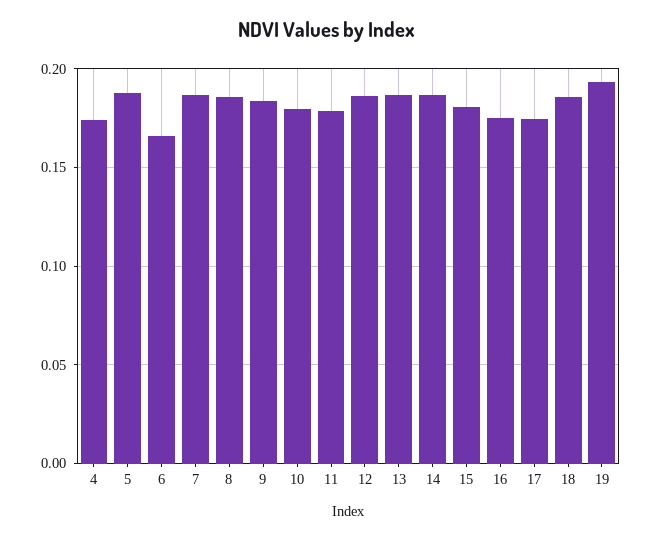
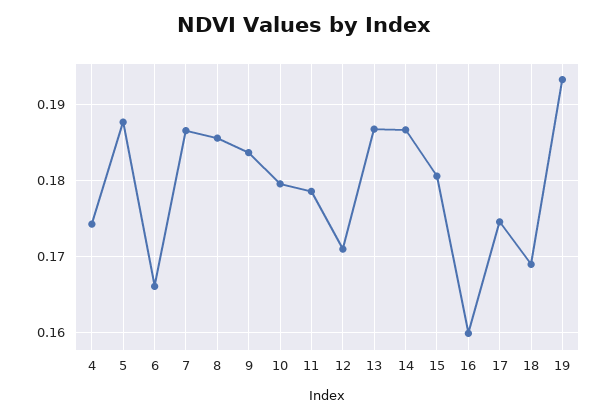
12: 0.185 -> 0.171
16: 0.175 -> 0.16
18: 0.185 -> 0.169

